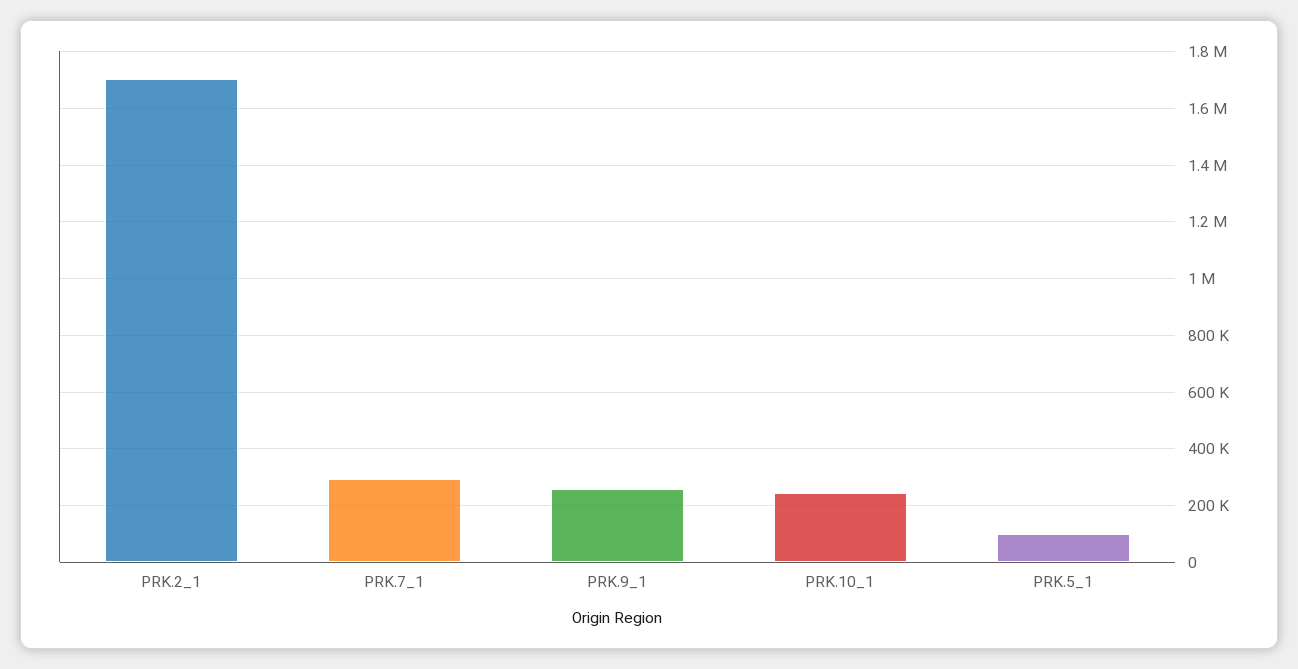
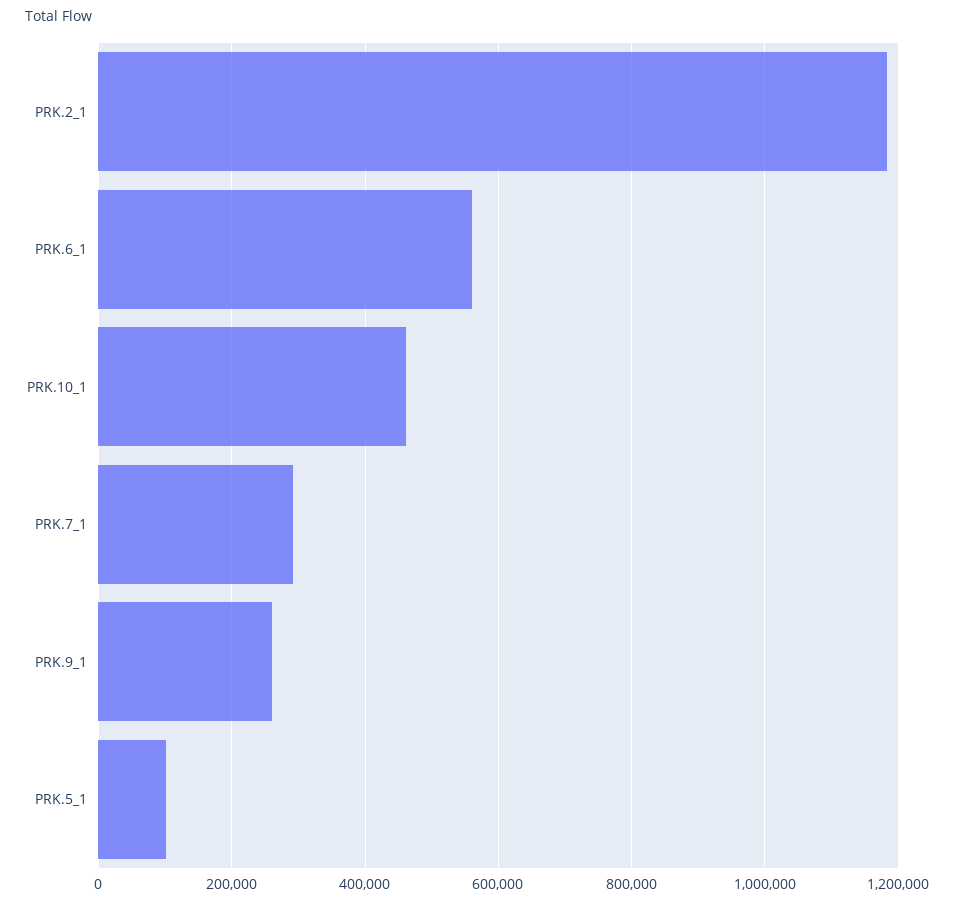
PRK.2_1: 1700000 -> 1180000
PRK.10_1: 250000 -> 460000
PRK.6_1: none -> 560000

